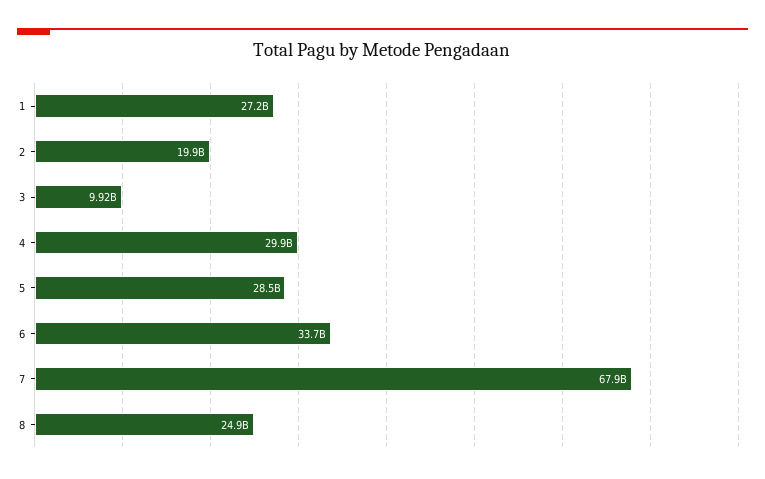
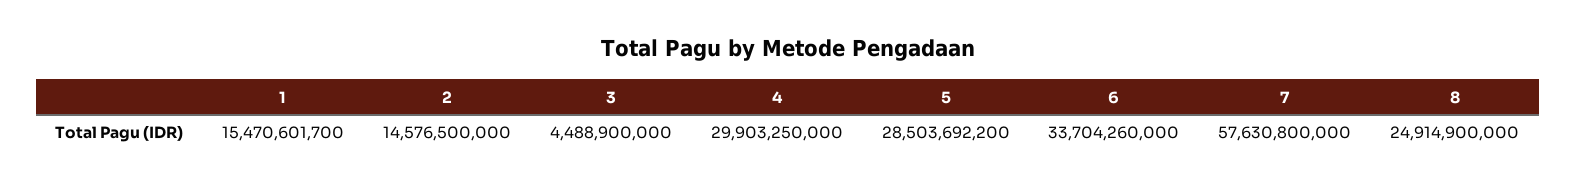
1: 27200000000 -> 15470601700
2: 19900000000 -> 14576500000
3: 9920000000 -> 4488900000
7: 67900000000 -> 57630800000

